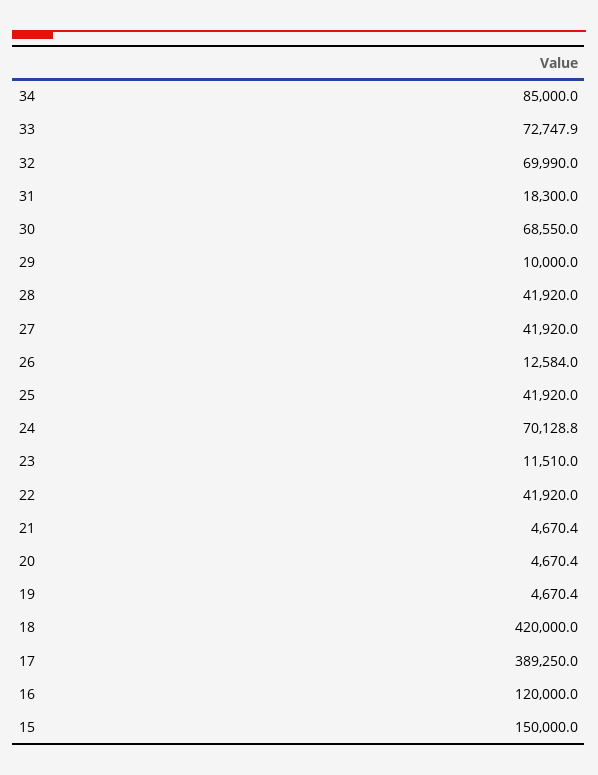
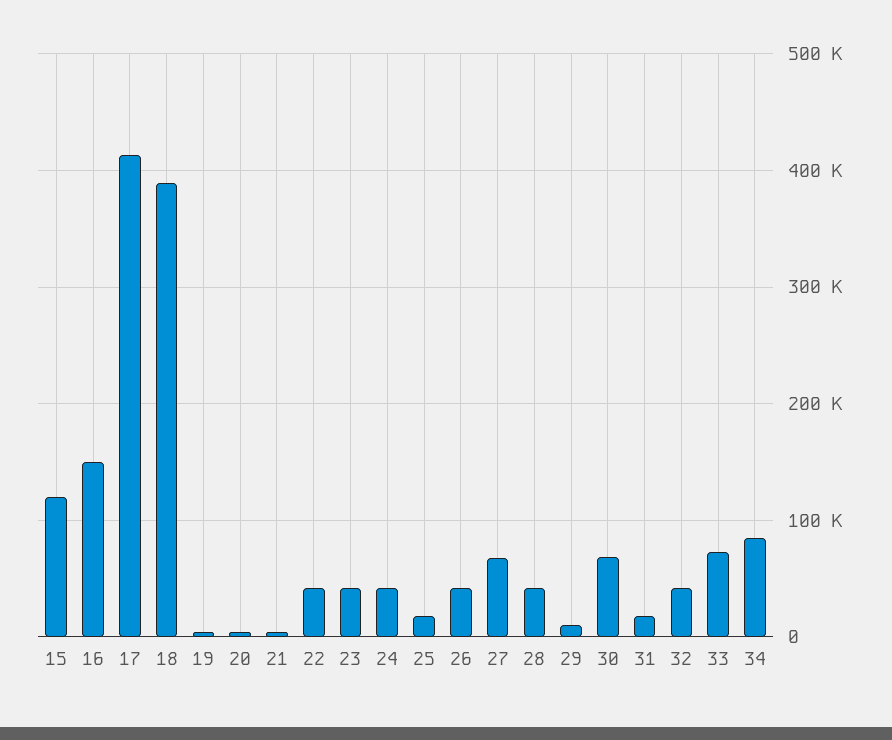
32: 69990 -> 40000
27: 41920 -> 70000
26: 12584 -> 40000
25: 41920 -> 20000
24: 70128.8 -> 40000
23: 11510 -> 40000
18: 420000 -> 390000
17: 389250 -> 410000
16: 120000 -> 150000
15: 150000 -> 120000

